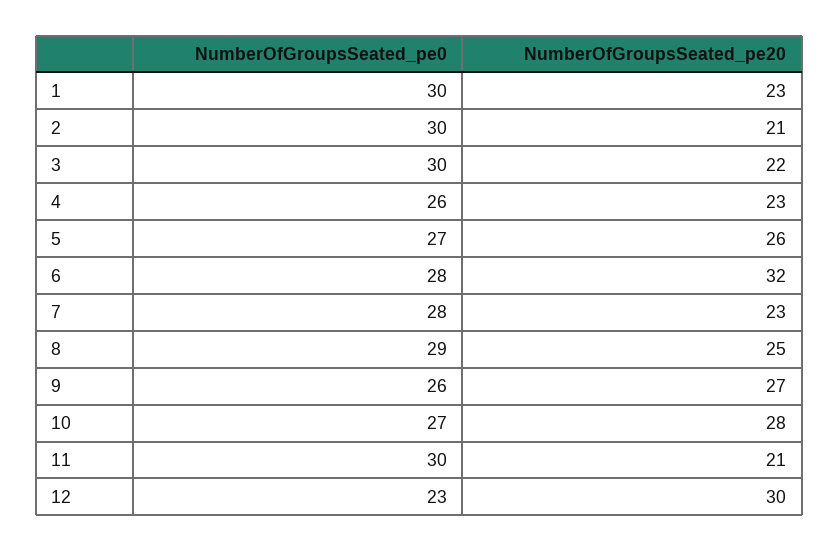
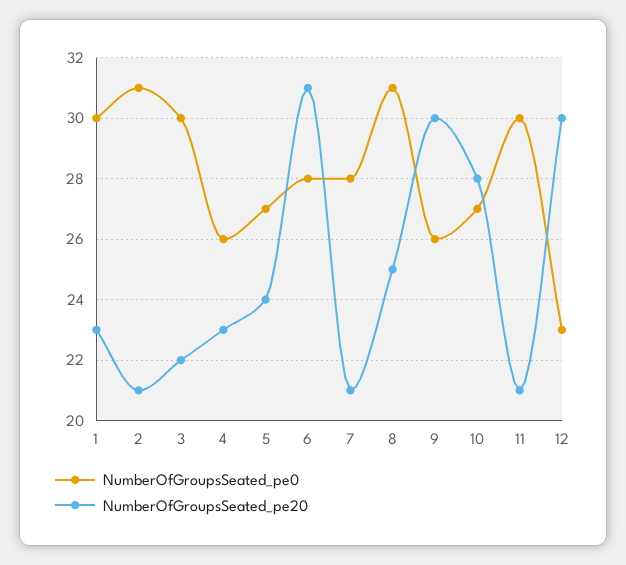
NumberOfGroupsSeated_pe0, 2: 30 -> 31
NumberOfGroupsSeated_pe20, 5: 26 -> 24
NumberOfGroupsSeated_pe20, 6: 32 -> 31
NumberOfGroupsSeated_pe20, 7: 23 -> 21
NumberOfGroupsSeated_pe0, 8: 29 -> 31
NumberOfGroupsSeated_pe20, 9: 27 -> 30

